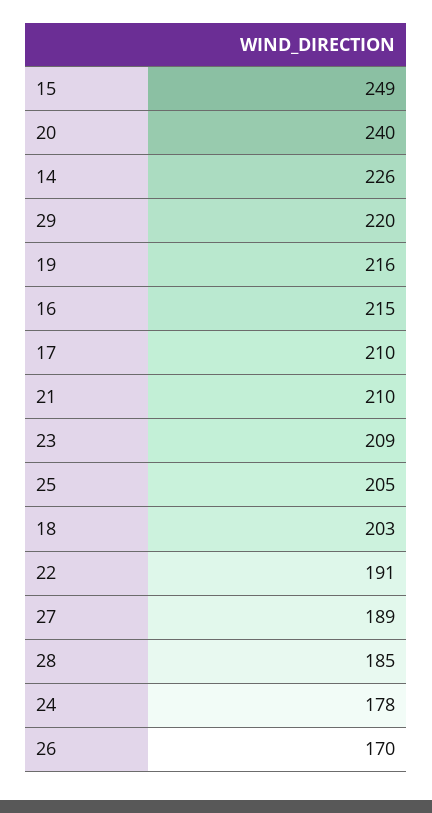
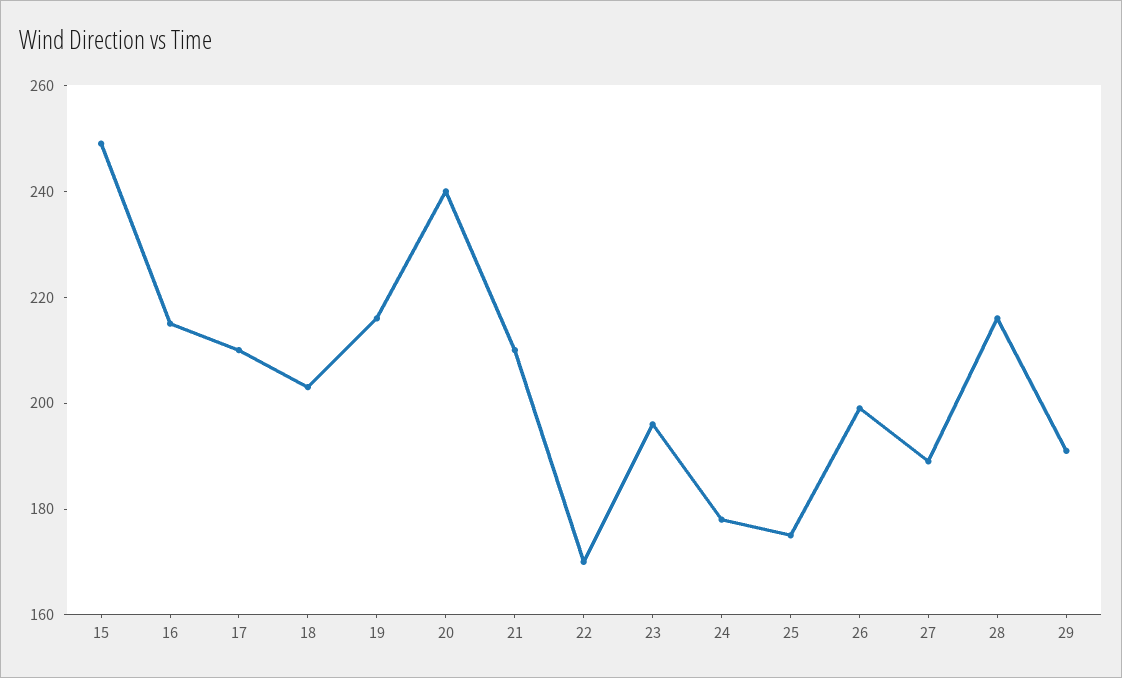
14: 226 -> none
29: 220 -> 190
23: 209 -> 195
25: 205 -> 175
22: 191 -> 170
28: 185 -> 215
26: 170 -> 200

